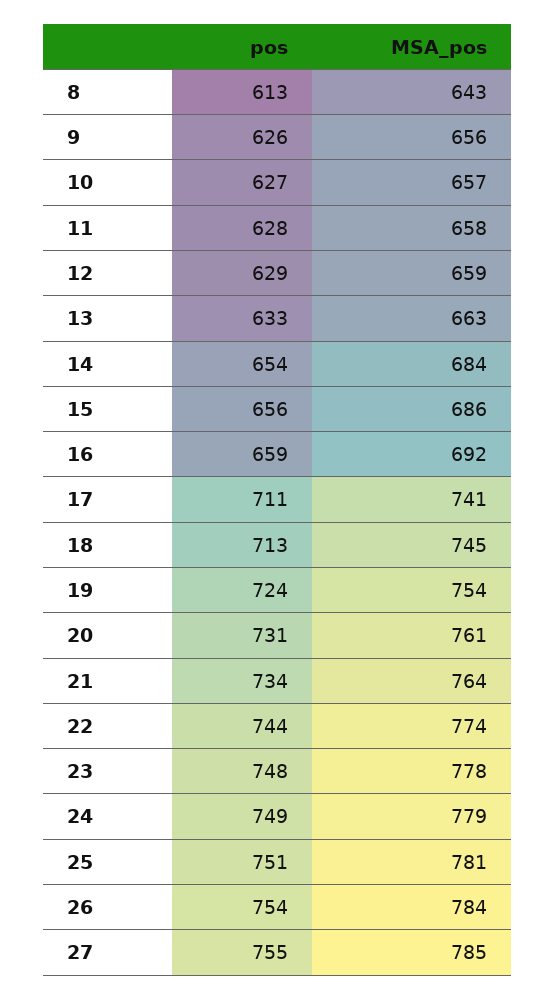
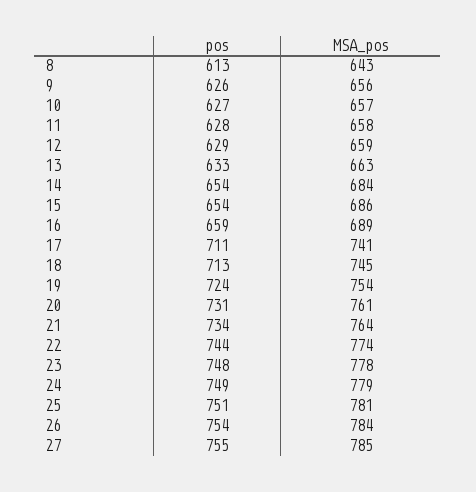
pos, 15: 656 -> 654
MSA_pos, 16: 692 -> 689

